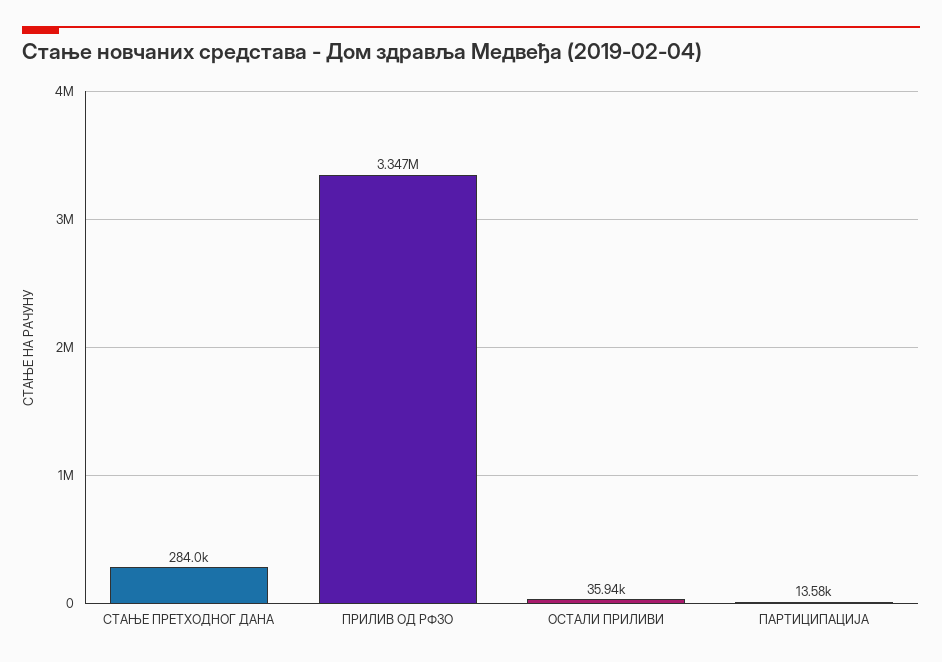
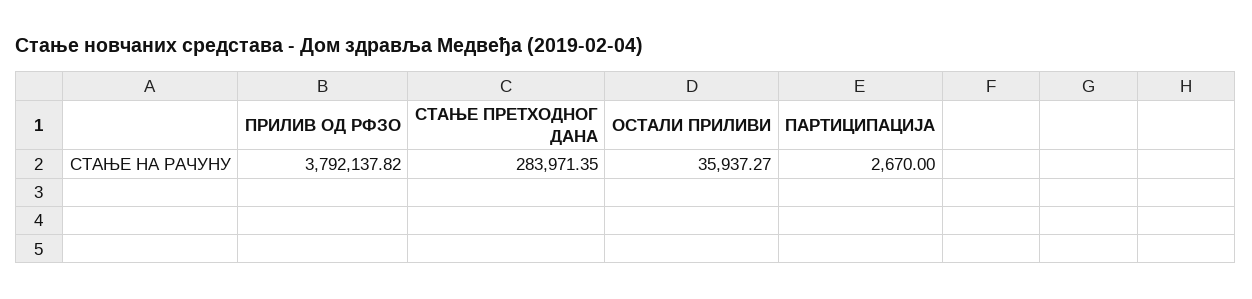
ПРИЛИВ ОД РФЗО: 3347000 -> 3792137.82
ПАРТИЦИПАЦИЈА: 13580 -> 2670

